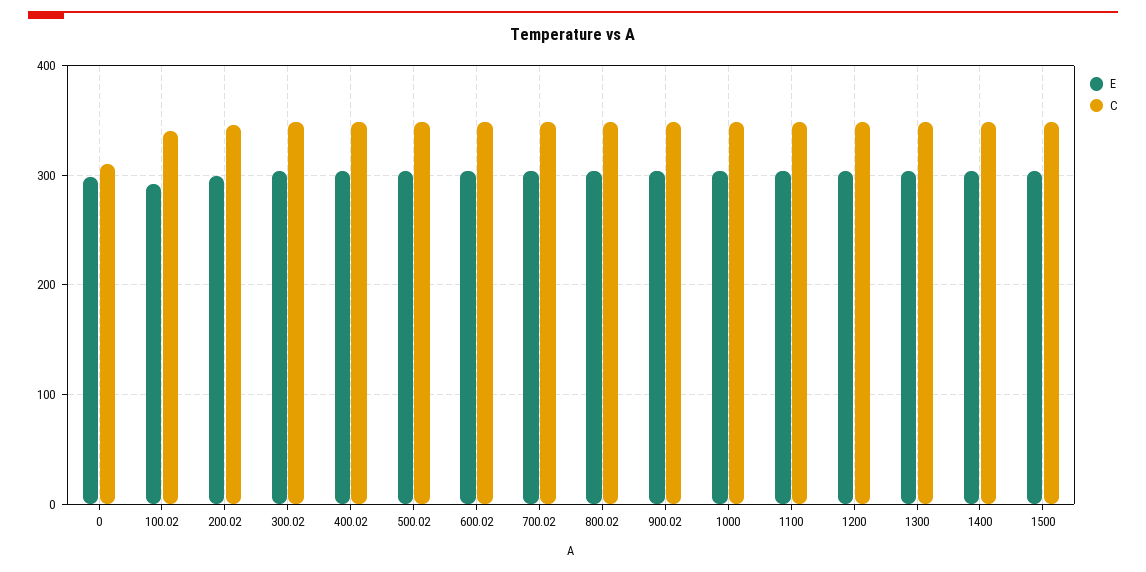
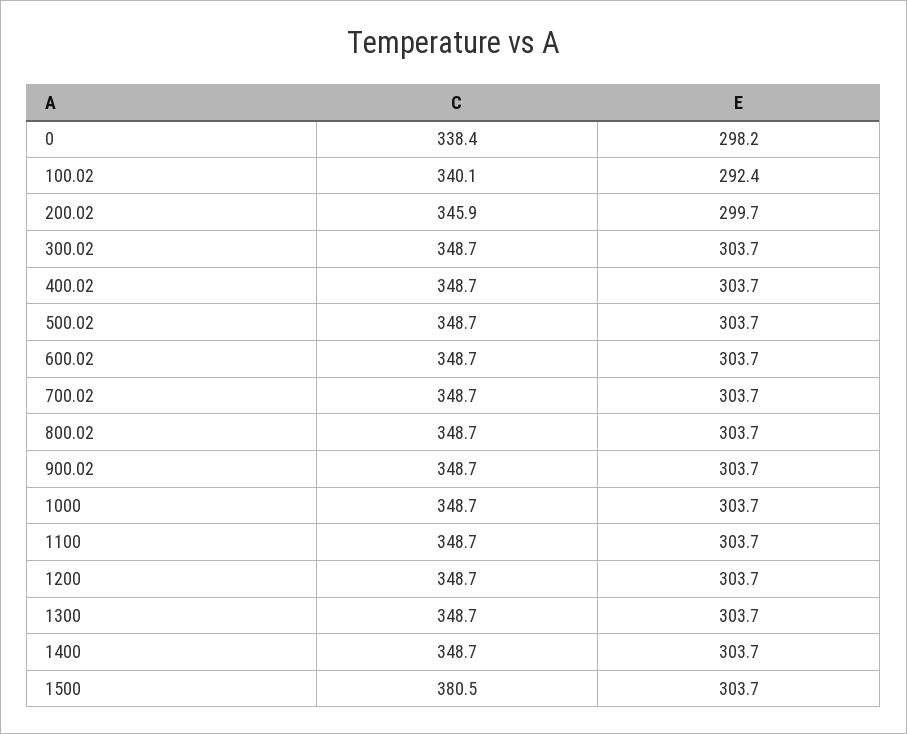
C, 0: 310 -> 338.4
C, 1500: 350 -> 380.5

